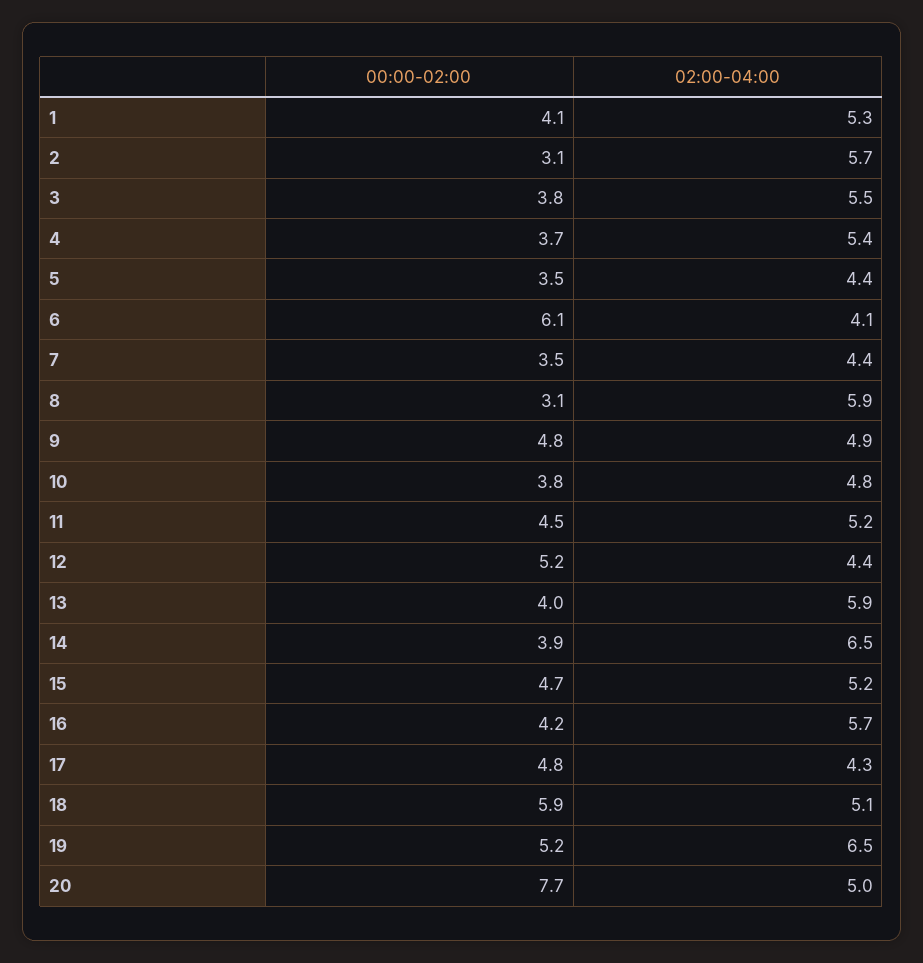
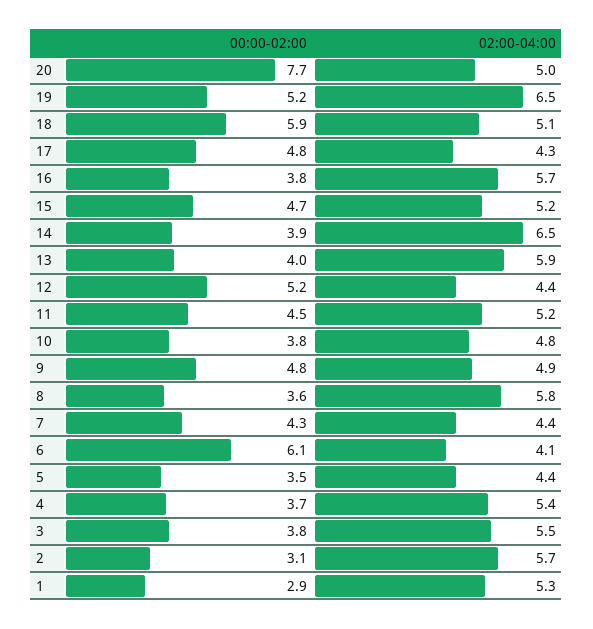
00:00-02:00, 1: 4.1 -> 2.9
00:00-02:00, 7: 3.5 -> 4.3
00:00-02:00, 8: 3.1 -> 3.6
02:00-04:00, 8: 5.9 -> 5.8
00:00-02:00, 16: 4.2 -> 3.8

